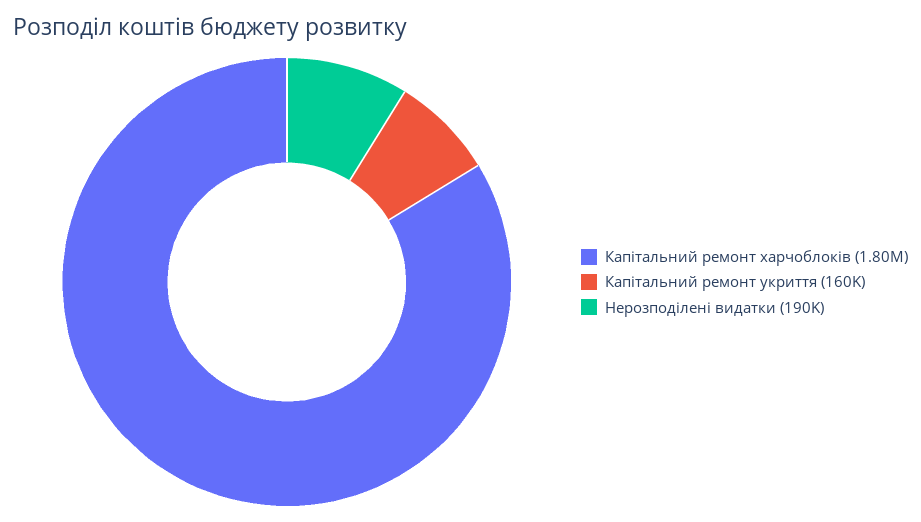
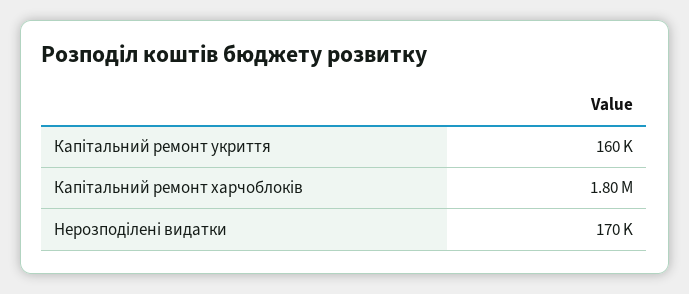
Нерозподілені видатки: 190000 -> 170000

